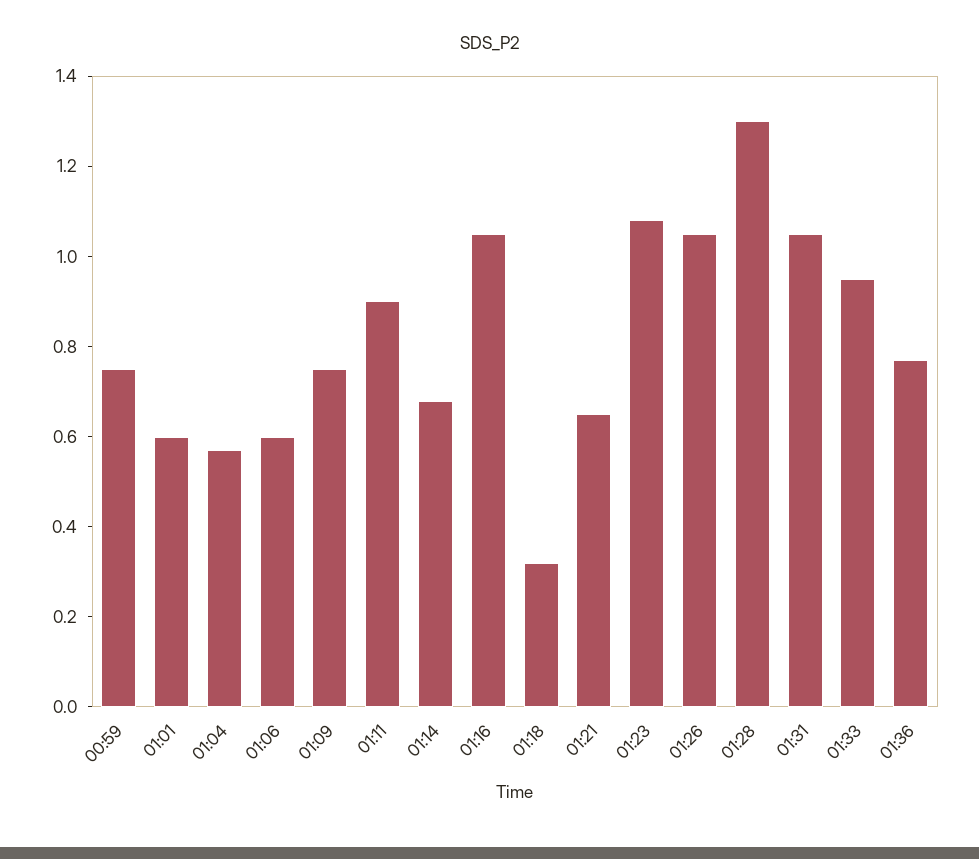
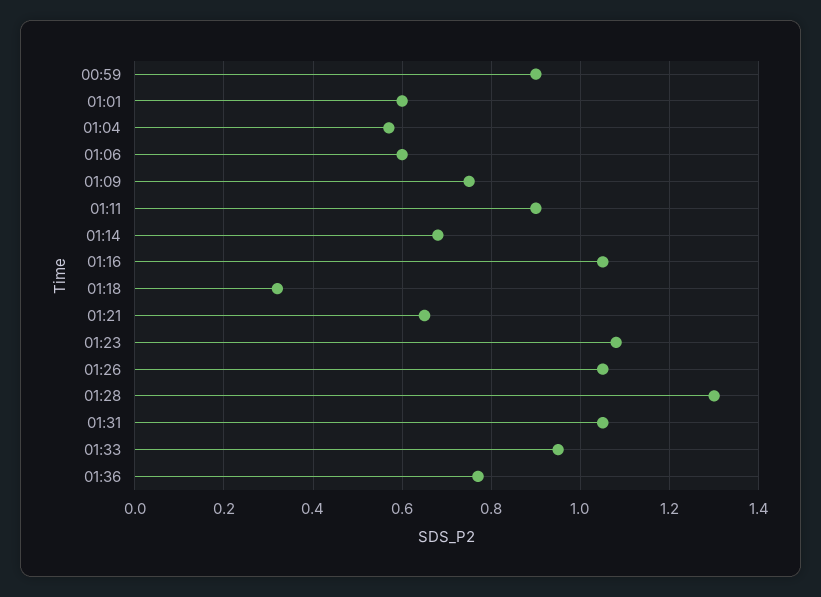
00:59: 0.75 -> 0.9

